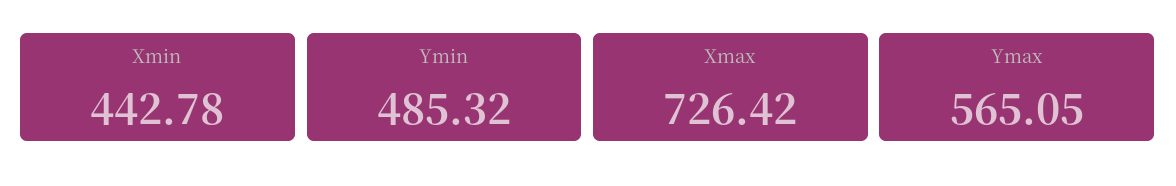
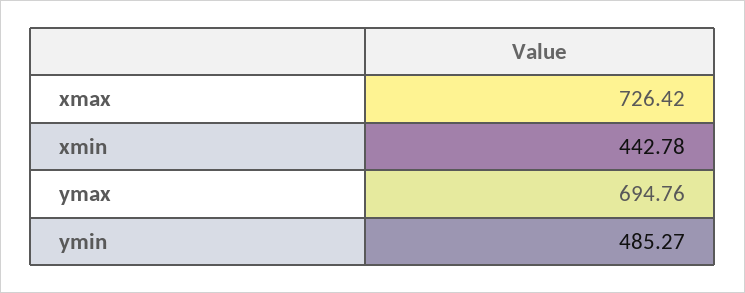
Ymin: 485.32 -> 485.27
Ymax: 565.05 -> 694.76

